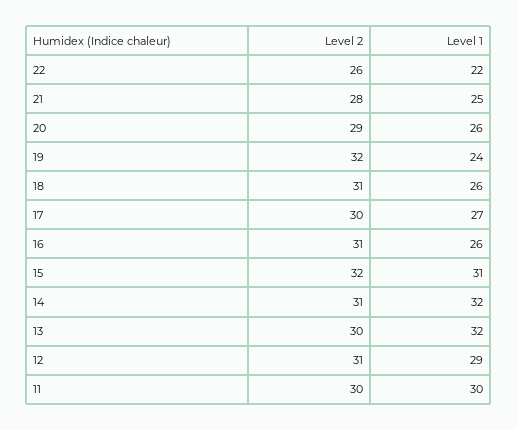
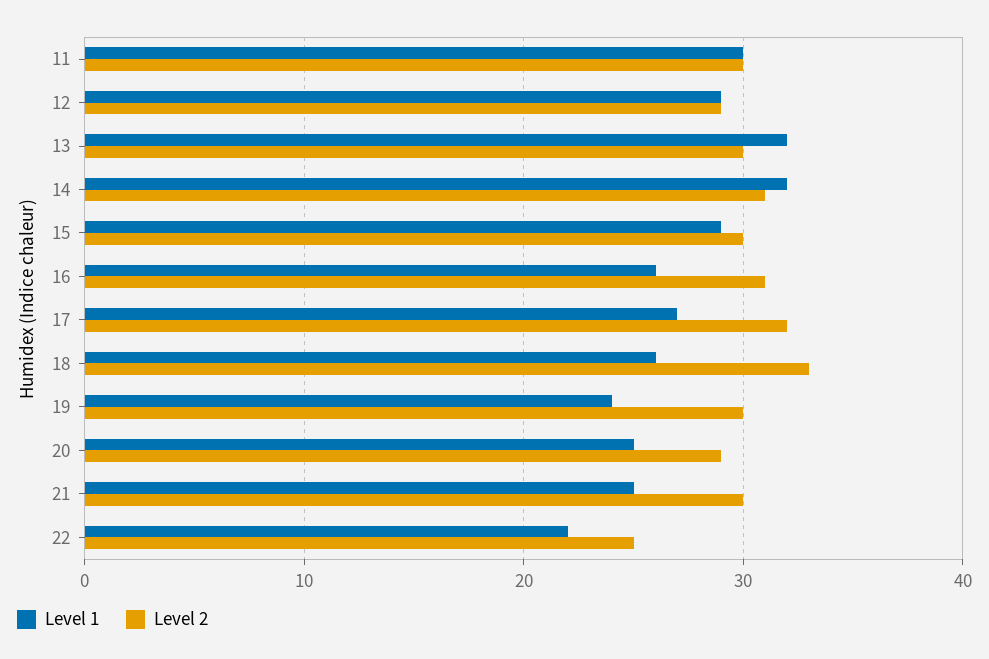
Level 2, 22: 26 -> 25
Level 2, 21: 28 -> 30
Level 1, 20: 26 -> 25
Level 2, 19: 32 -> 30
Level 2, 18: 31 -> 33
Level 2, 17: 30 -> 32
Level 2, 15: 32 -> 30
Level 1, 15: 31 -> 29
Level 2, 12: 31 -> 29

